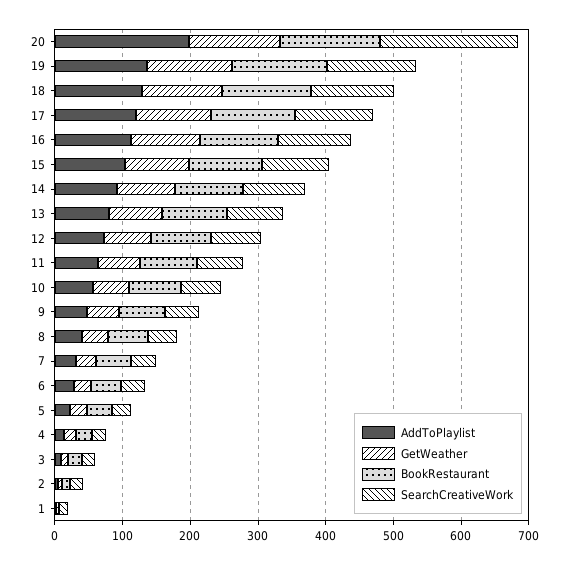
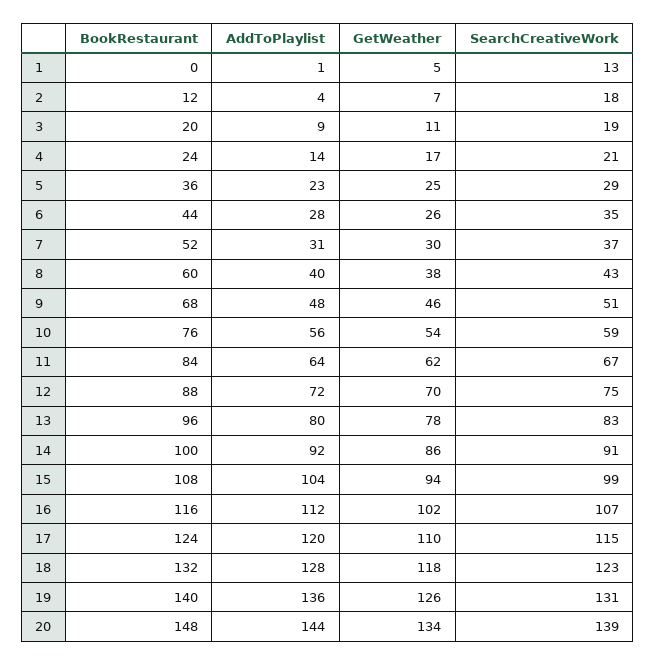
AddToPlaylist, 20: 200 -> 144
SearchCreativeWork, 20: 200 -> 139

